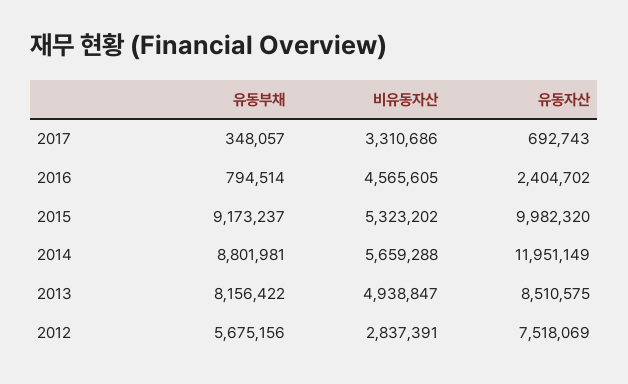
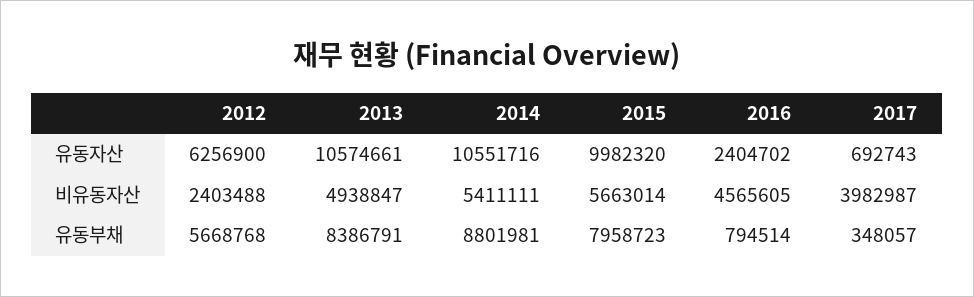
비유동자산, 2017: 3310686 -> 3982987
유동부채, 2015: 9173237 -> 7958723
비유동자산, 2015: 5323202 -> 5663014
비유동자산, 2014: 5659288 -> 5411111
유동자산, 2014: 11951149 -> 10551716
유동부채, 2013: 8156422 -> 8386791
유동자산, 2013: 8510575 -> 10574661
유동부채, 2012: 5675156 -> 5668768
비유동자산, 2012: 2837391 -> 2403488
유동자산, 2012: 7518069 -> 6256900

